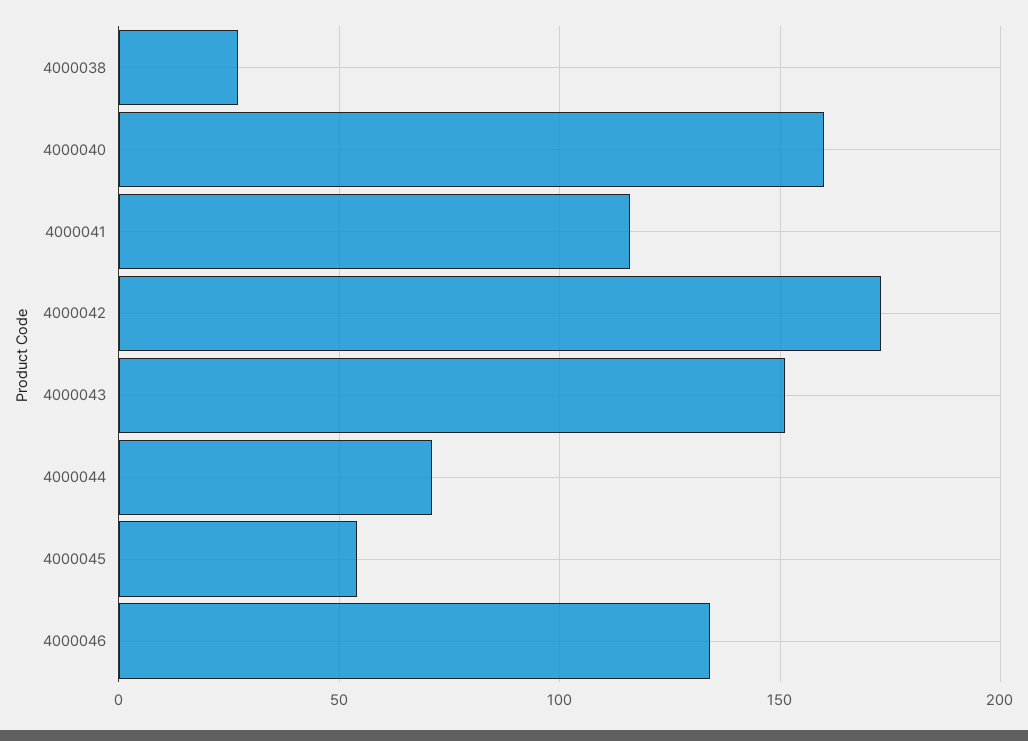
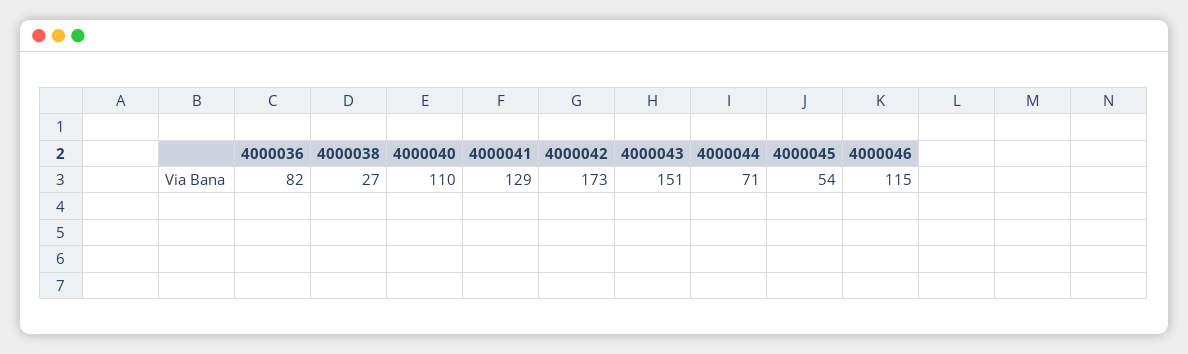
4000040: 160 -> 110
4000041: 115 -> 129
4000046: 135 -> 115
4000036: none -> 82

